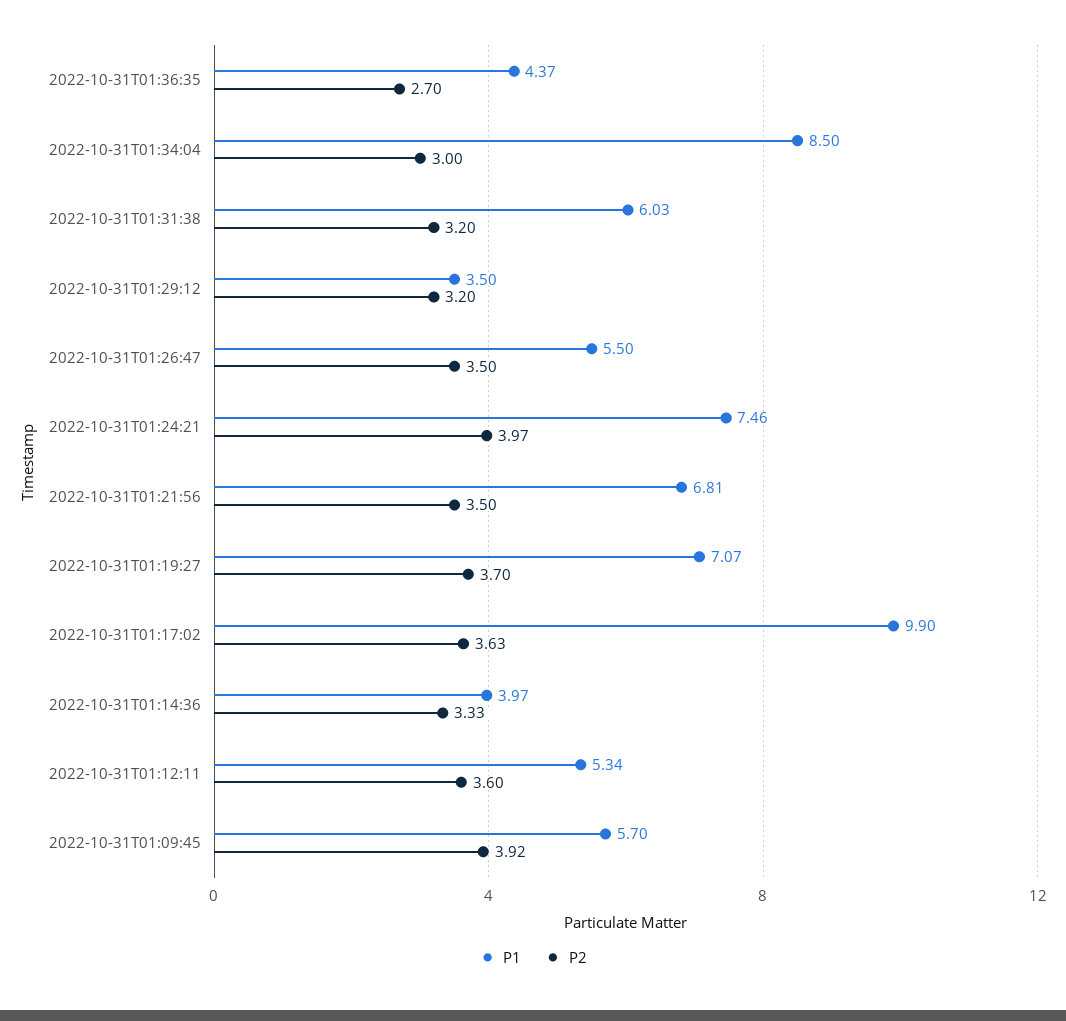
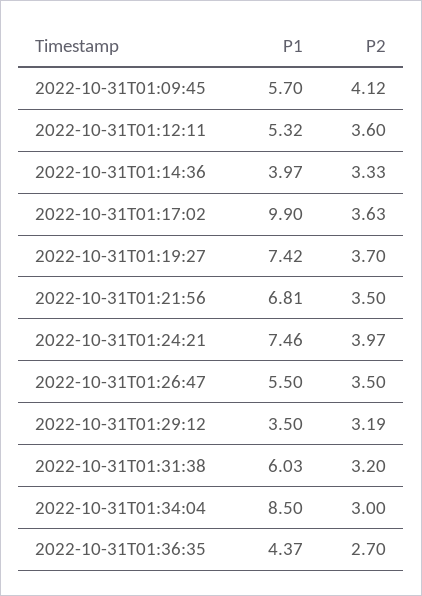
P2, 2022-10-31T01:29:12: 3.2 -> 3.19
P1, 2022-10-31T01:19:27: 7.07 -> 7.42
P1, 2022-10-31T01:12:11: 5.34 -> 5.32
P2, 2022-10-31T01:09:45: 3.92 -> 4.12

